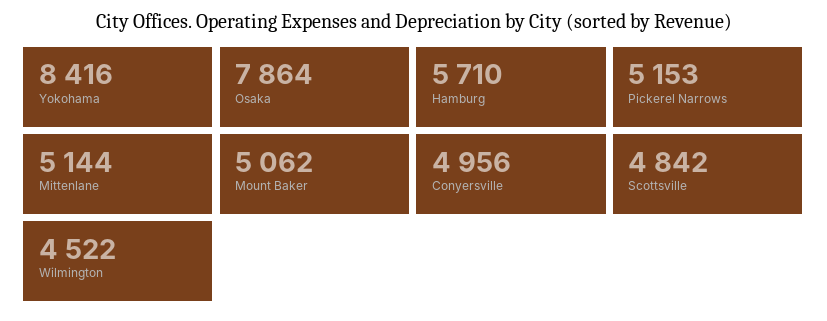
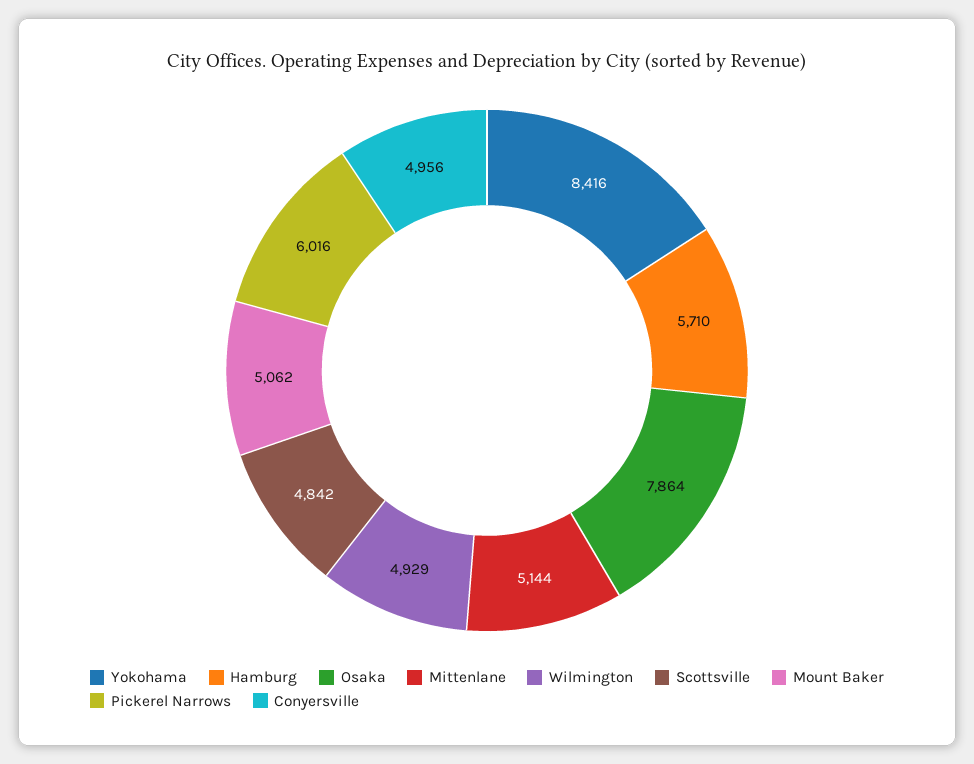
Pickerel Narrows: 5153 -> 6016
Wilmington: 4522 -> 4929

